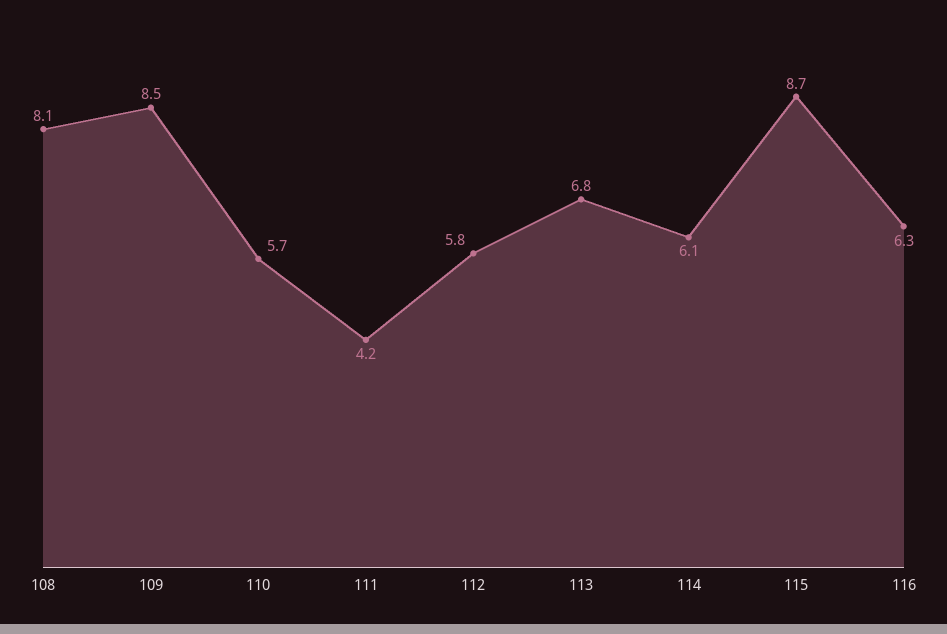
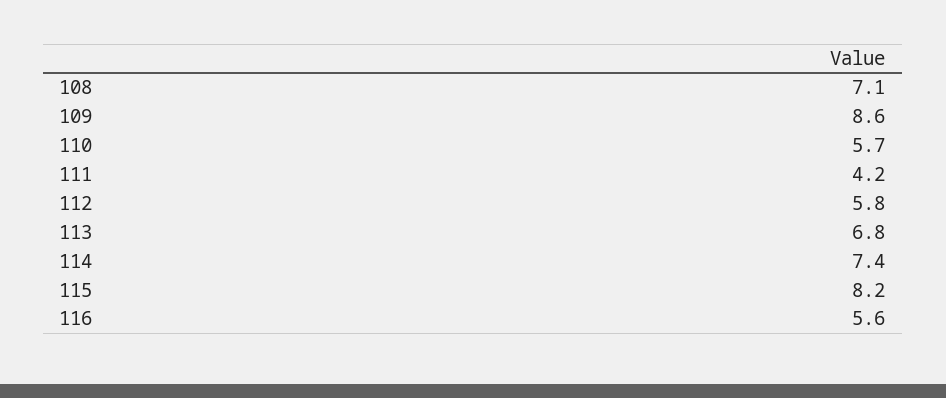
108: 8.1 -> 7.1
109: 8.5 -> 8.6
114: 6.1 -> 7.4
115: 8.7 -> 8.2
116: 6.3 -> 5.6

